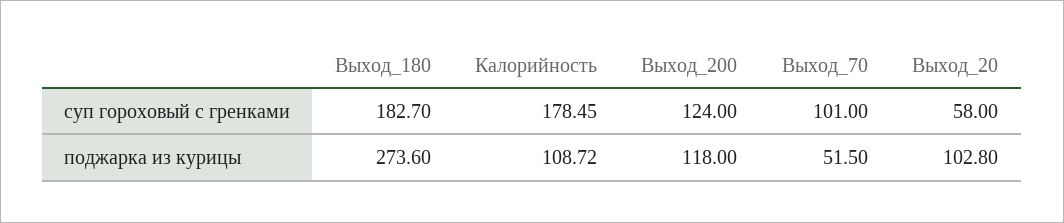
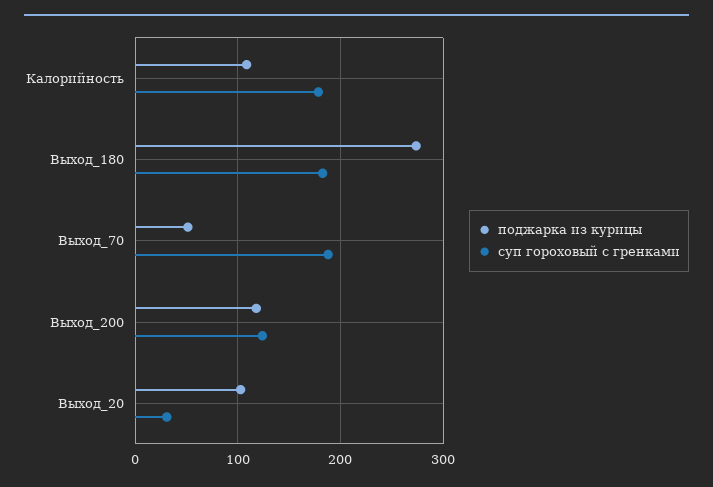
суп гороховый с гренками, Выход_70: 101 -> 190
суп гороховый с гренками, Выход_20: 58 -> 30

